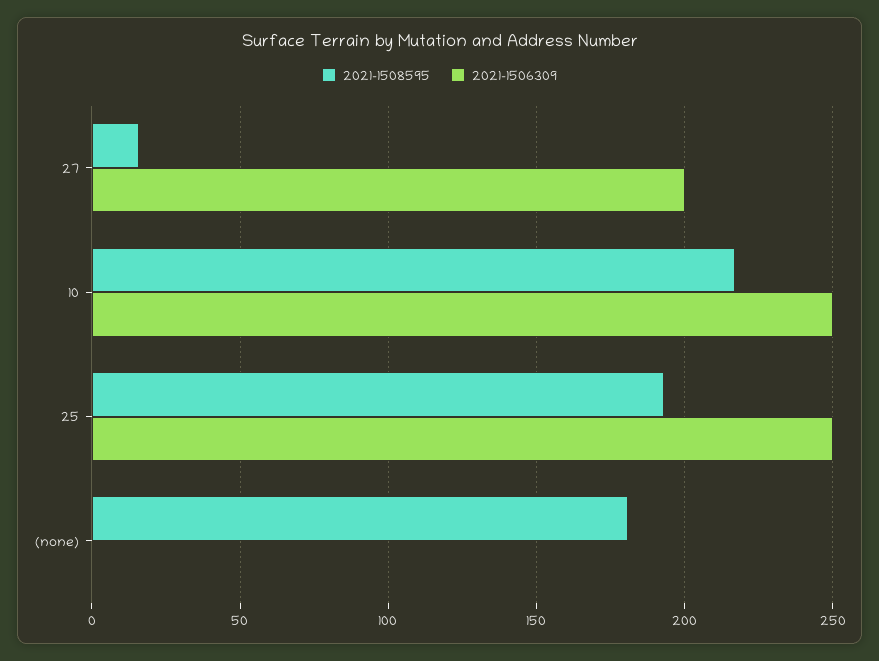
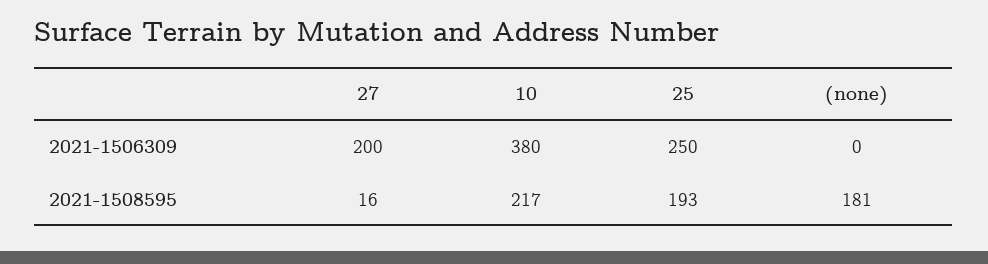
2021-1506309, 10: 250 -> 380

